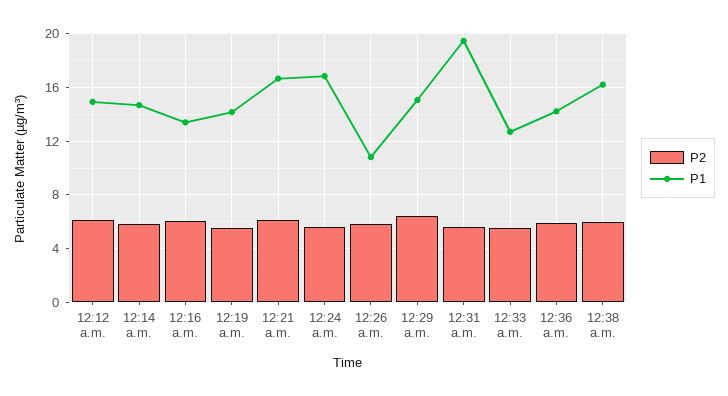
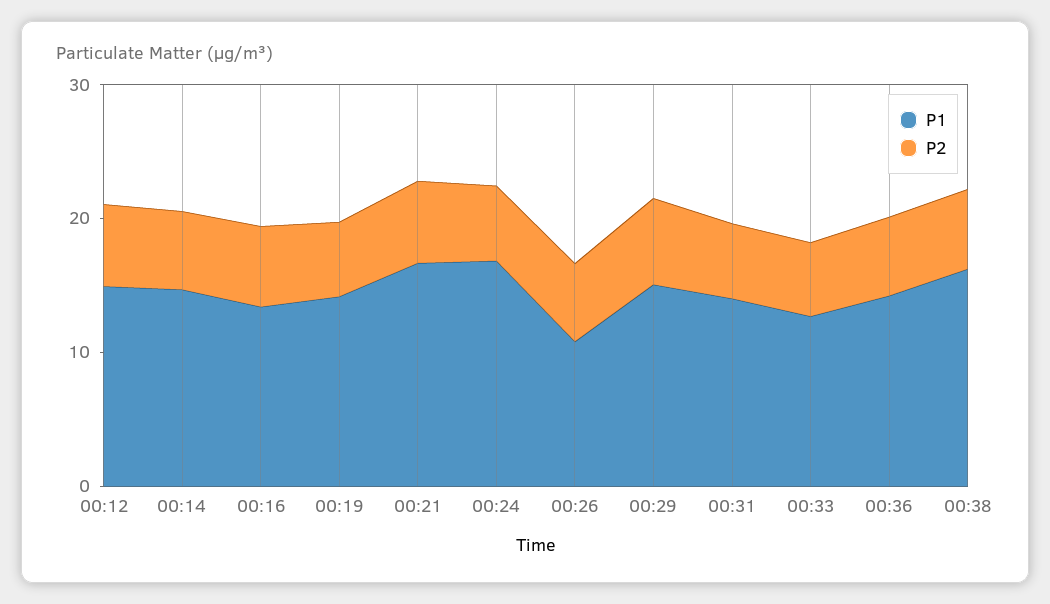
P1, 12:31 a.m.: 19.5 -> 14

